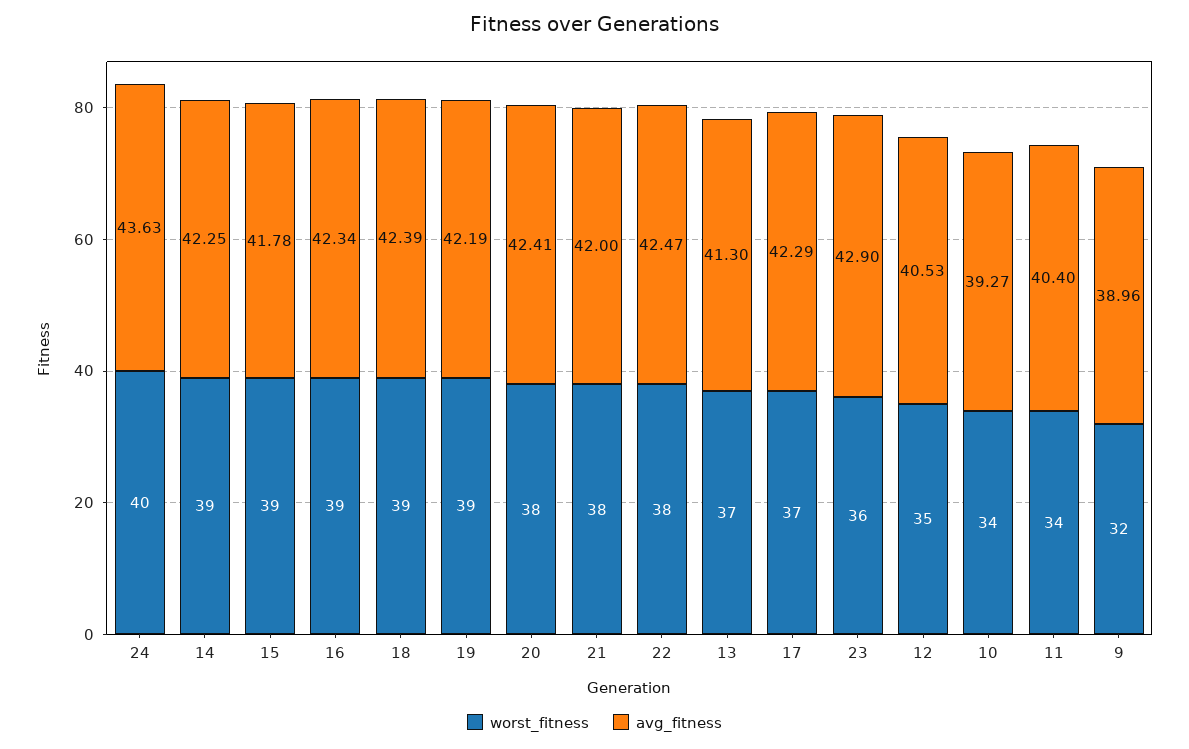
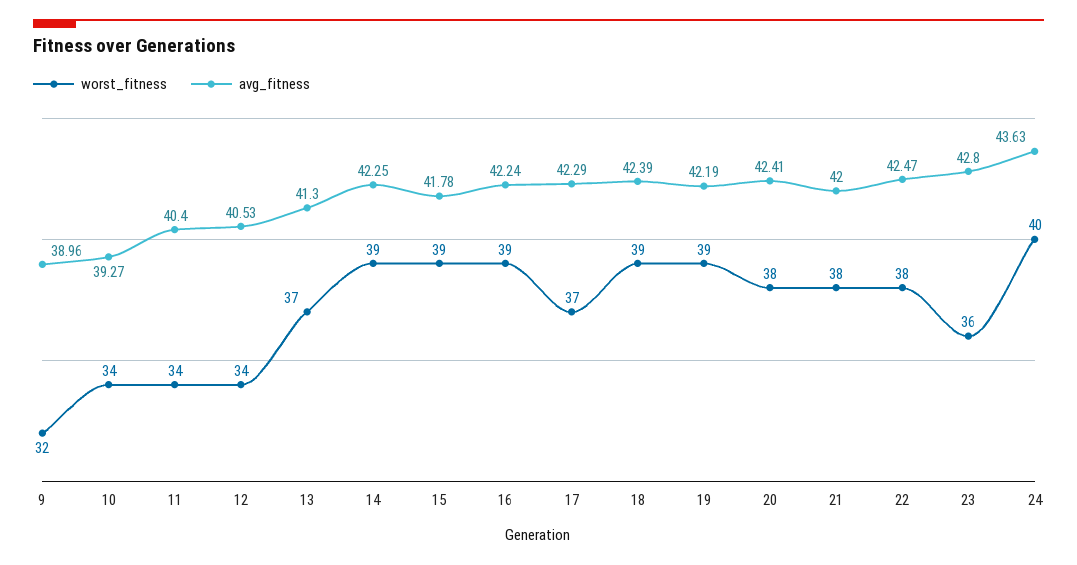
avg_fitness, 16: 42.34 -> 42.24
avg_fitness, 23: 42.9 -> 42.8
worst_fitness, 12: 35 -> 34

